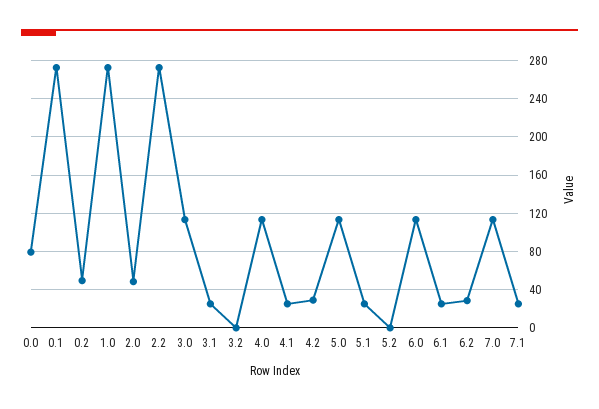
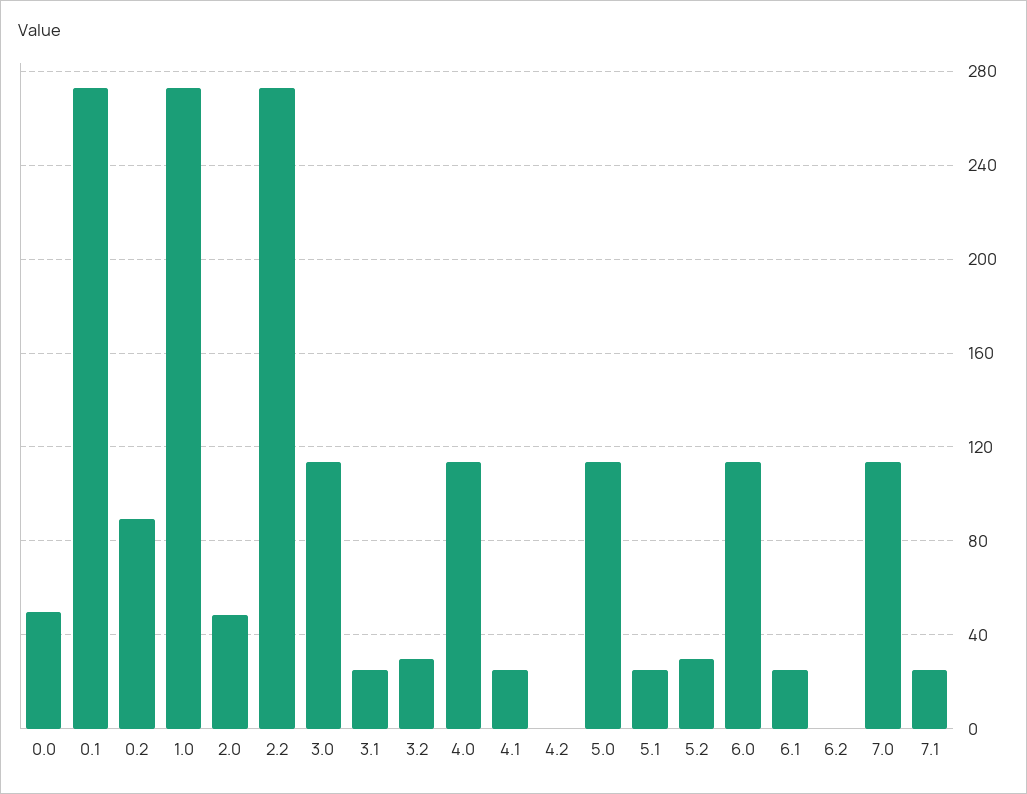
0.0: 80 -> 50
0.2: 50 -> 90
3.2: 0 -> 30
4.2: 30 -> 0
5.2: 0 -> 30
6.2: 30 -> 0

